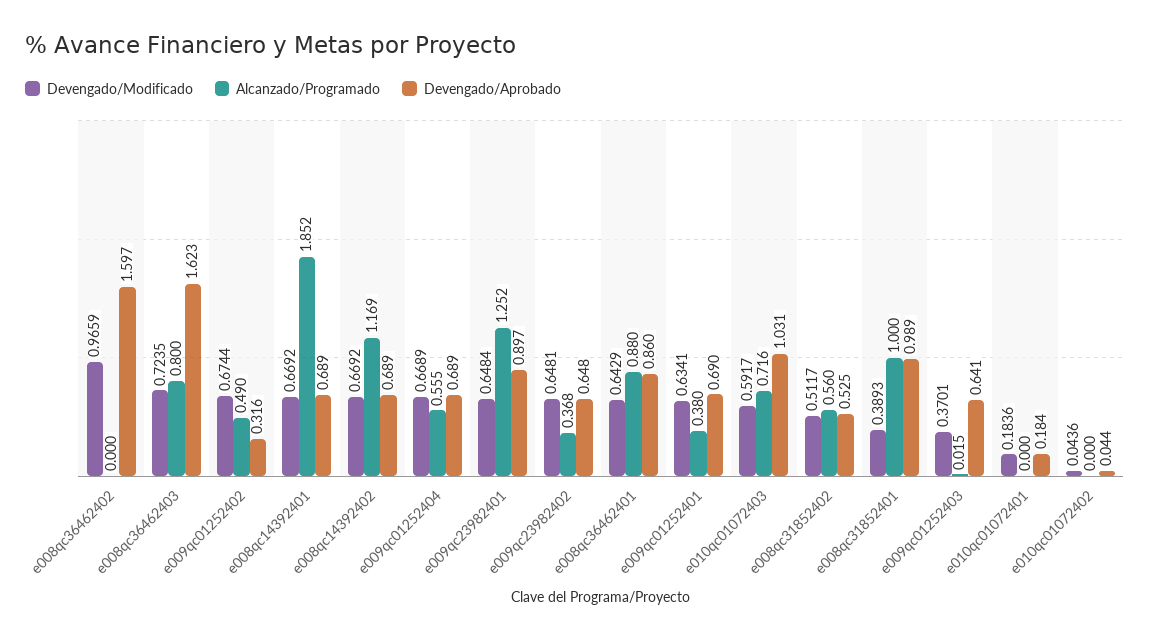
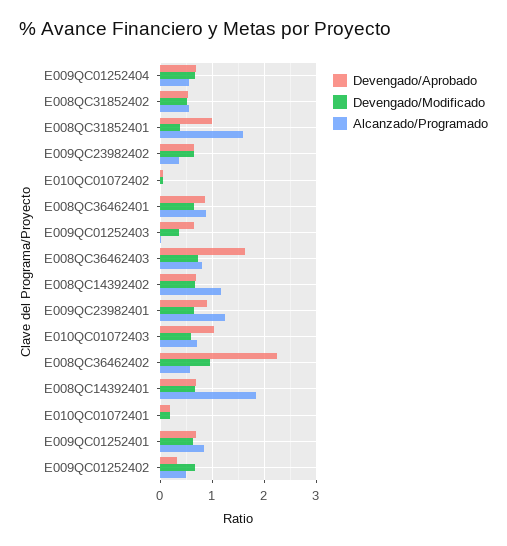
Alcanzado/Programado, e008qc36462402: 0 -> 0.6
Devengado/Aprobado, e008qc36462402: 1.597 -> 2.2
Alcanzado/Programado, e009qc01252401: 0.38 -> 0.8
Alcanzado/Programado, e008qc31852401: 1 -> 1.6

